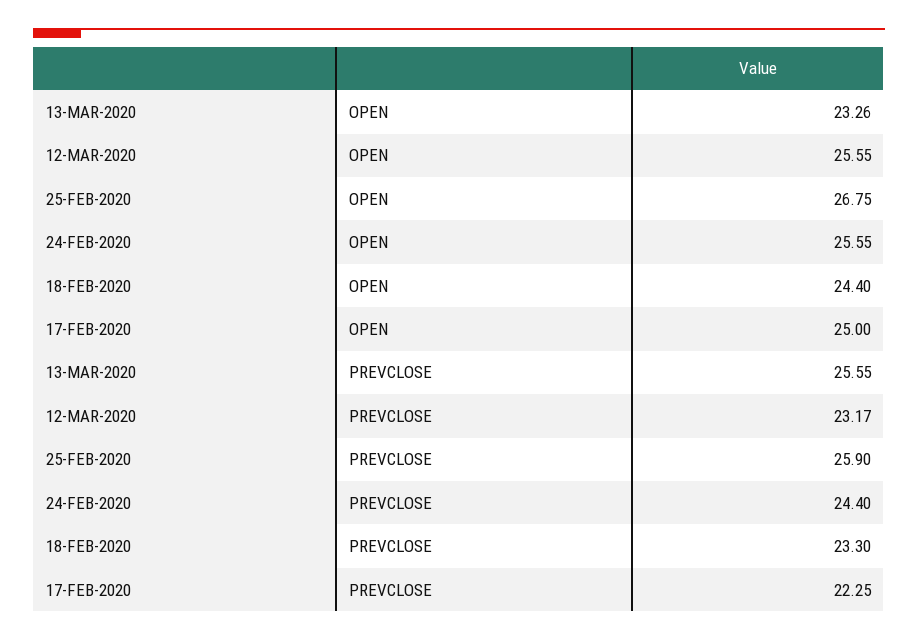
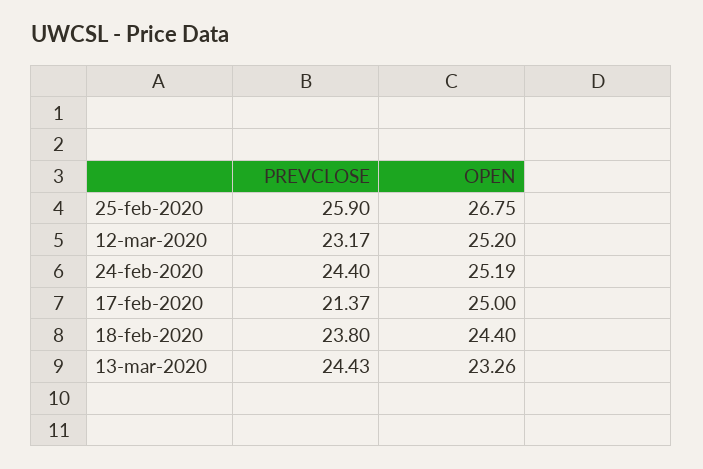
12-MAR-2020, OPEN: 25.55 -> 25.2
24-FEB-2020, OPEN: 25.55 -> 25.19
13-MAR-2020, PREVCLOSE: 25.55 -> 24.43
18-FEB-2020, PREVCLOSE: 23.3 -> 23.8
17-FEB-2020, PREVCLOSE: 22.25 -> 21.37

